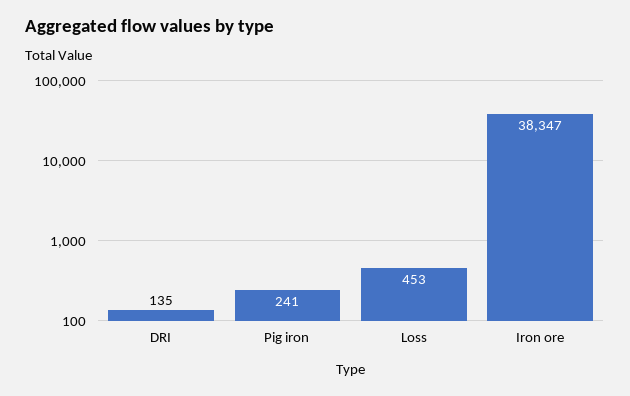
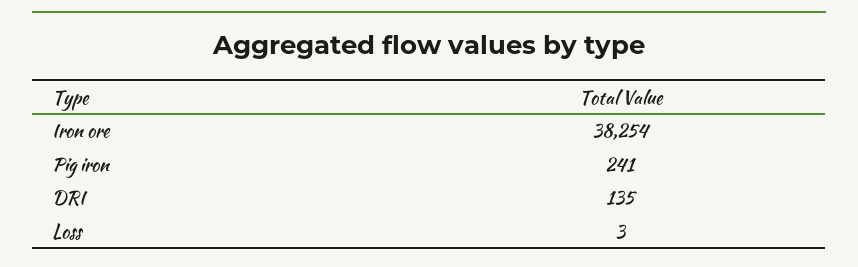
Loss: 453 -> 3
Iron ore: 38347 -> 38254

